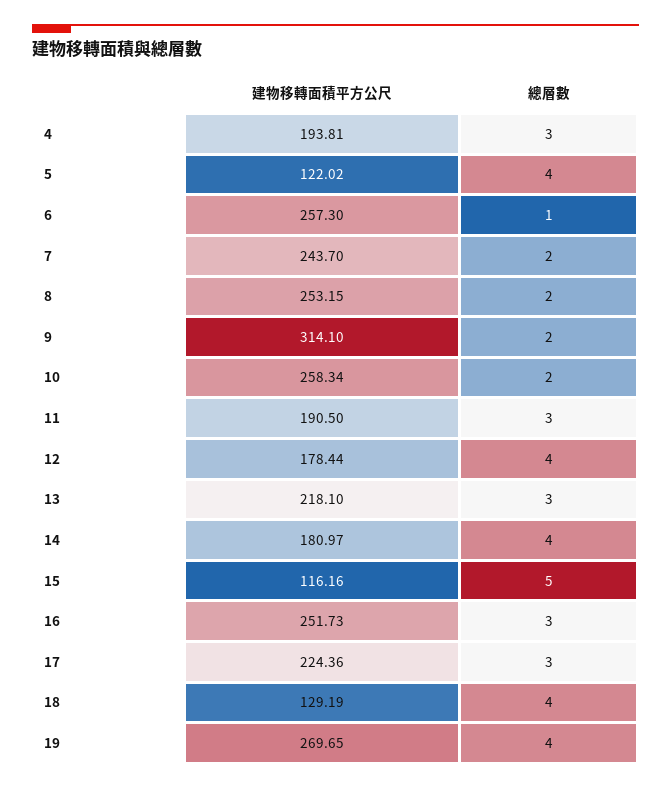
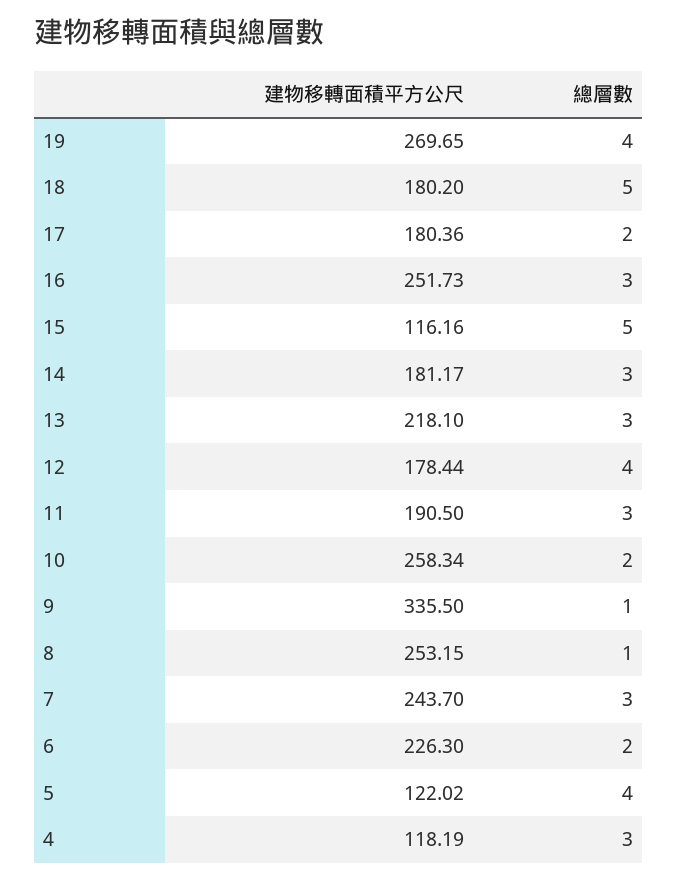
建物移轉面積平方公尺, 4: 193.81 -> 118.19
建物移轉面積平方公尺, 6: 257.3 -> 226.3
總層數, 6: 1 -> 2
總層數, 7: 2 -> 3
總層數, 8: 2 -> 1
建物移轉面積平方公尺, 9: 314.1 -> 335.5
總層數, 9: 2 -> 1
建物移轉面積平方公尺, 14: 180.97 -> 181.17
總層數, 14: 4 -> 3
建物移轉面積平方公尺, 17: 224.36 -> 180.36
總層數, 17: 3 -> 2
建物移轉面積平方公尺, 18: 129.19 -> 180.2
總層數, 18: 4 -> 5

